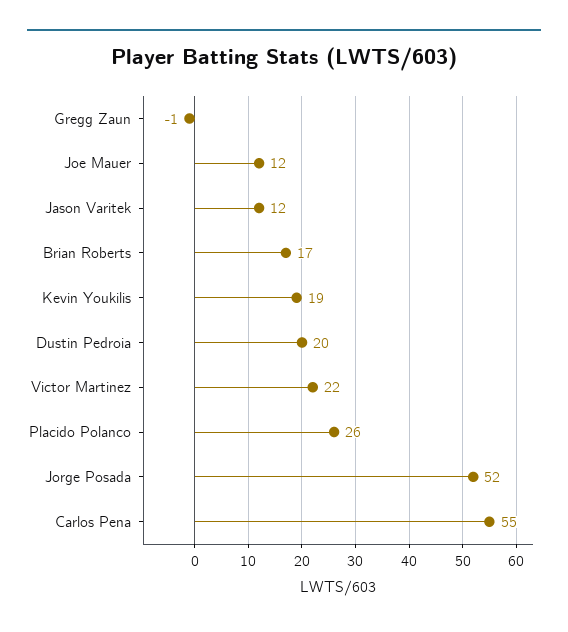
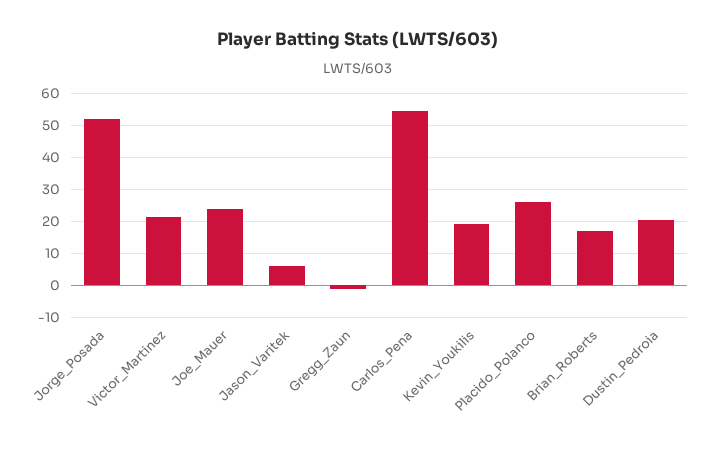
Joe Mauer: 12 -> 24
Jason Varitek: 12 -> 6

